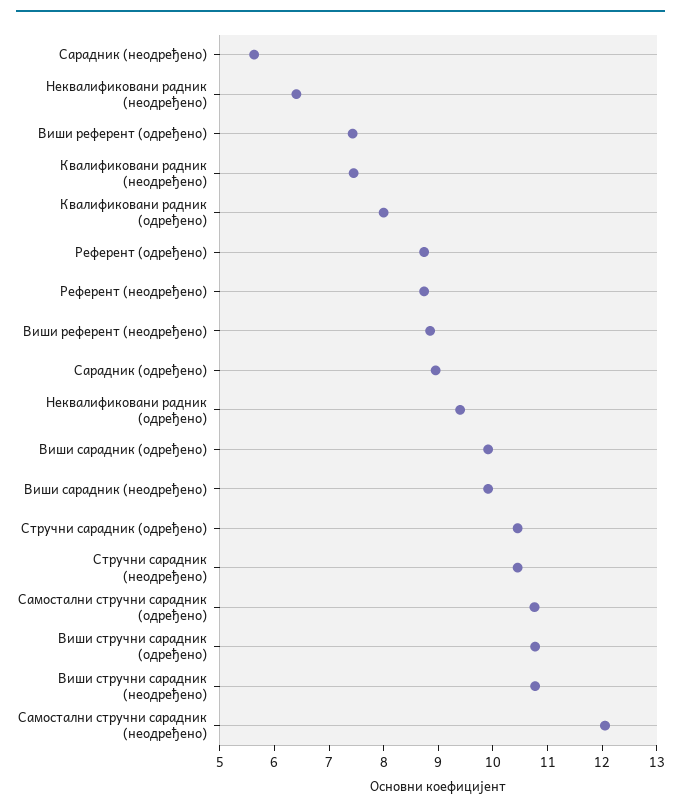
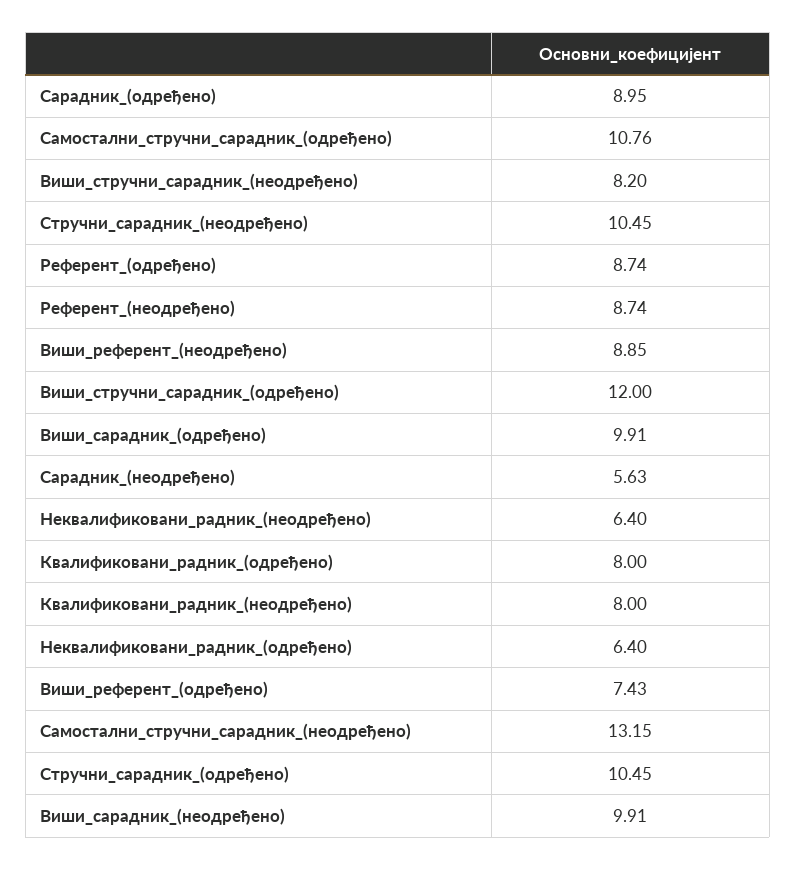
Квалификовани радник (неодређено): 7.4 -> 8
Неквалификовани радник (одређено): 9.4 -> 6.4
Виши стручни сарадник (одређено): 10.8 -> 12
Виши стручни сарадник (неодређено): 10.8 -> 8.2
Самостални стручни сарадник (неодређено): 12 -> 13.15

